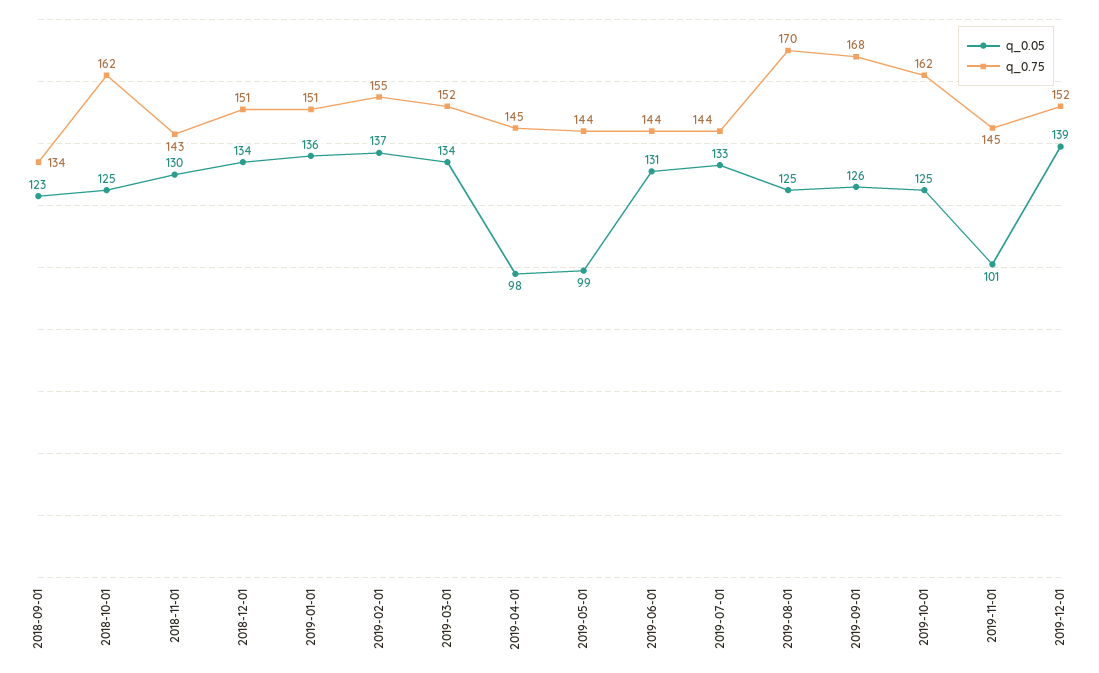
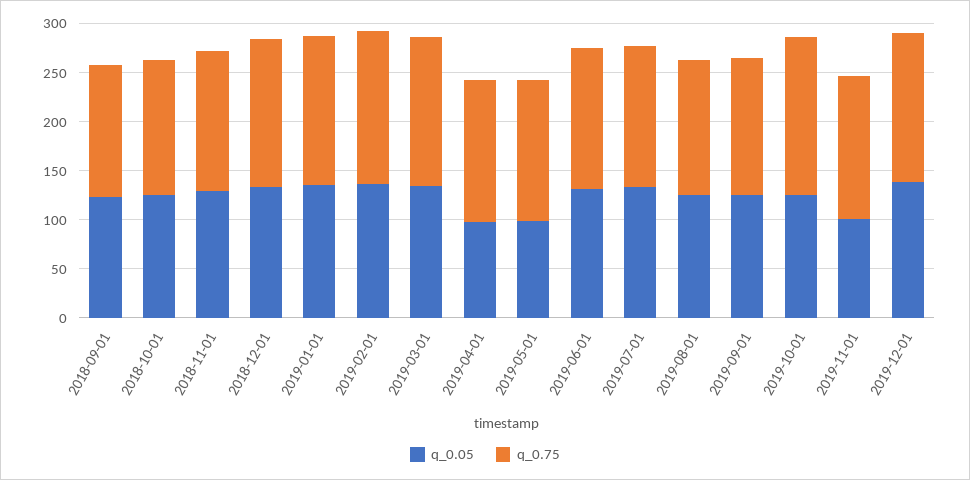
q_0.75, 2018-10-01: 162 -> 140
q_0.75, 2019-08-01: 170 -> 140
q_0.75, 2019-09-01: 168 -> 140

